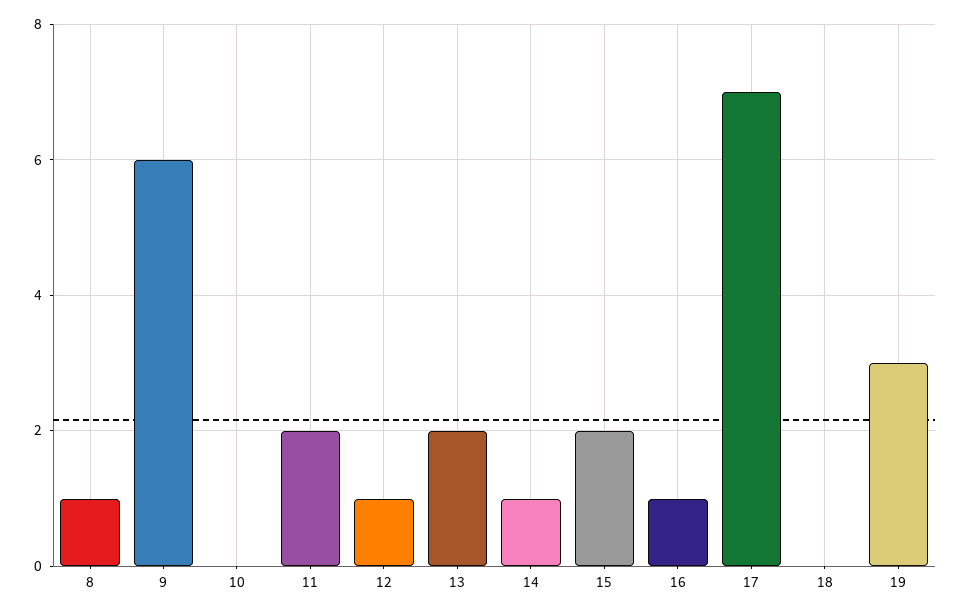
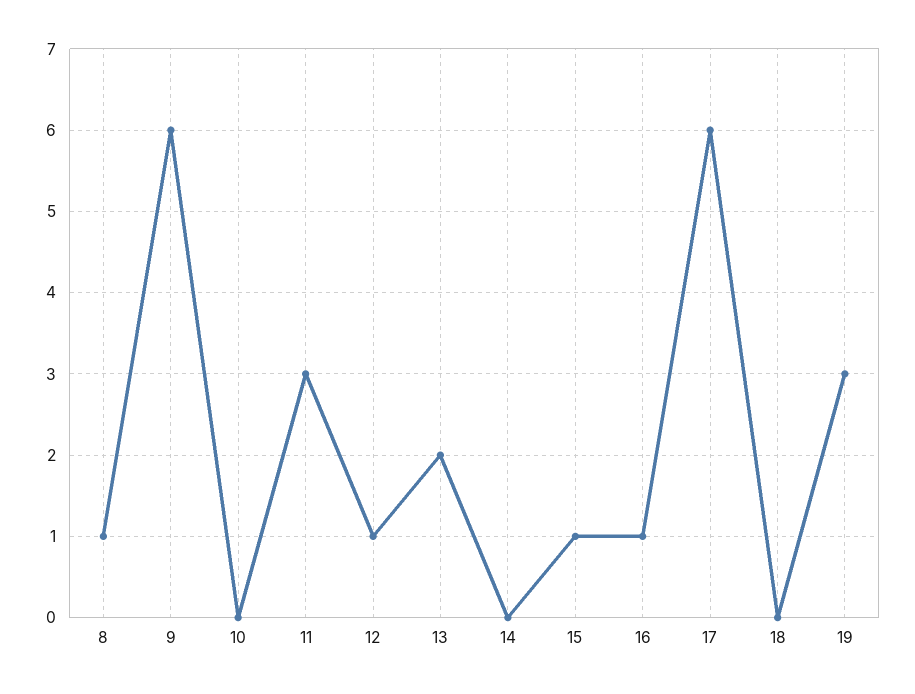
11: 2 -> 3
14: 1 -> 0
15: 2 -> 1
17: 7 -> 6

